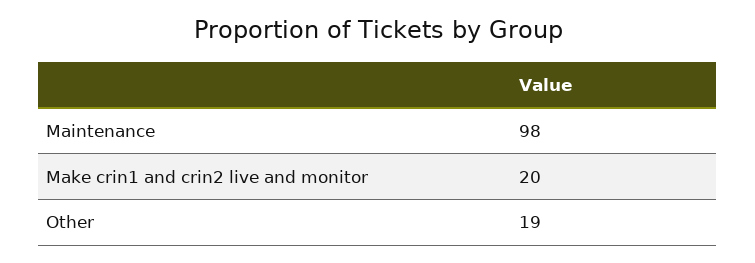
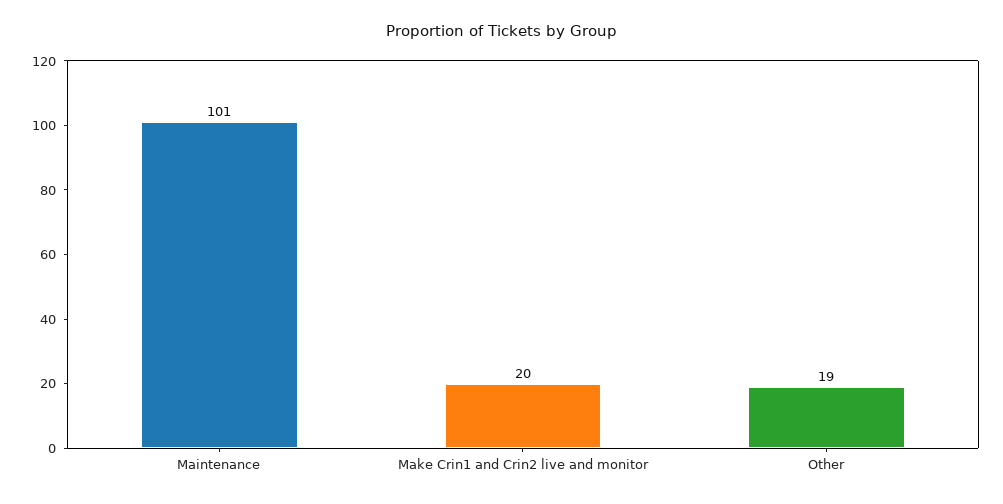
Maintenance: 98 -> 101

